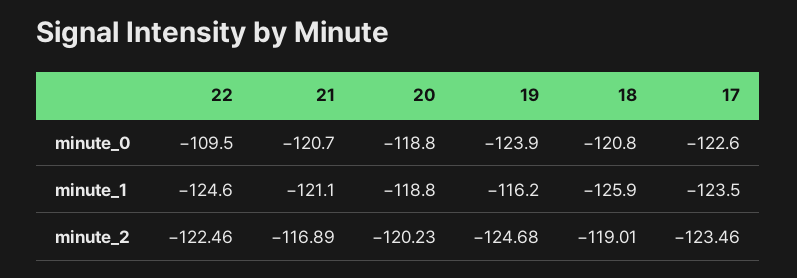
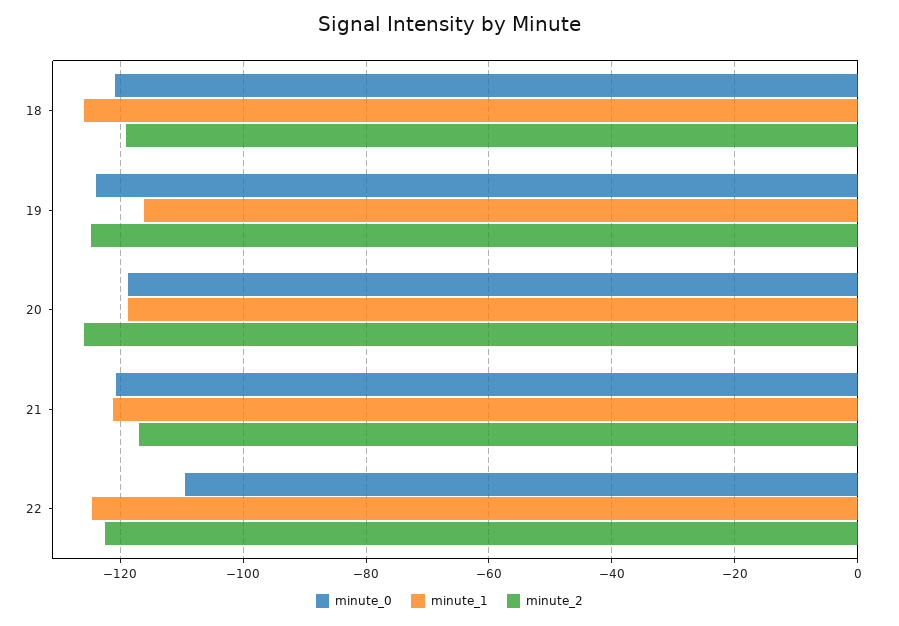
minute_0, 17: -122.6 -> none
minute_1, 17: -123.5 -> none
minute_2, 20: -120.23 -> -126
minute_2, 17: -123.46 -> none

